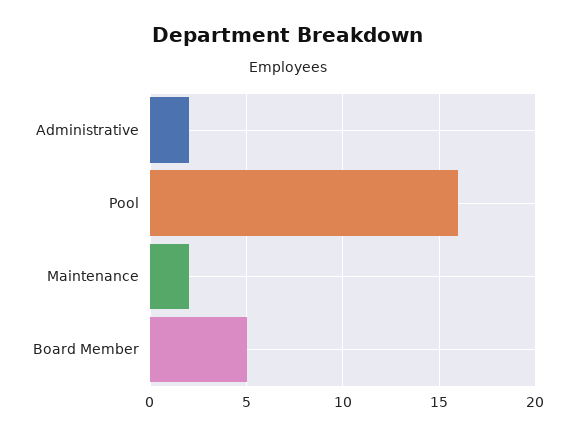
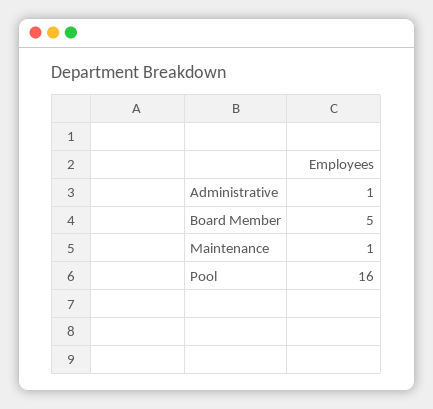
Administrative: 2 -> 1
Maintenance: 2 -> 1

